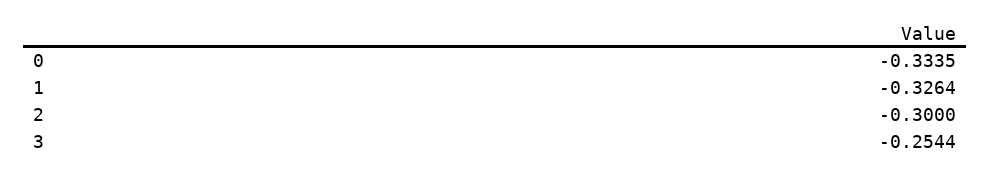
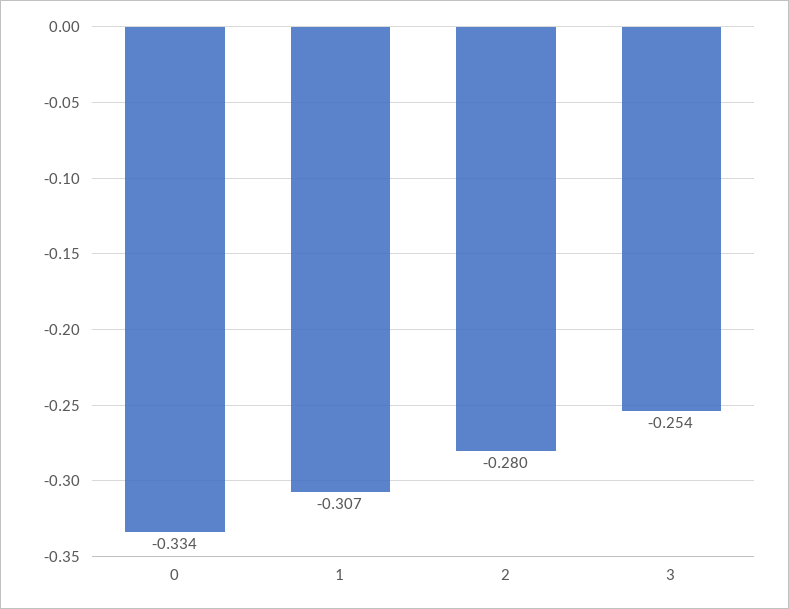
1: -0.3264 -> -0.307
2: -0.3 -> -0.28

